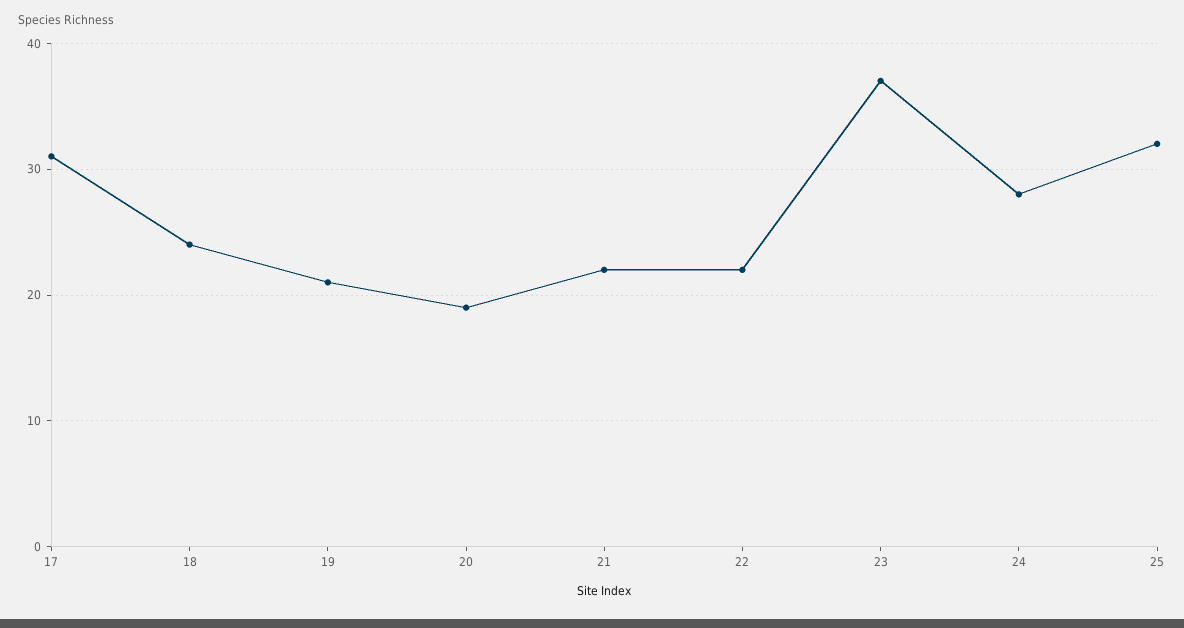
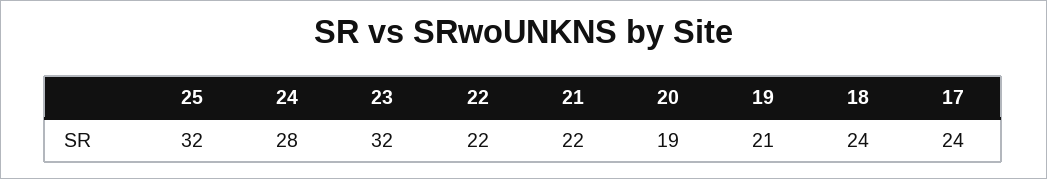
17: 31 -> 24
23: 37 -> 32

